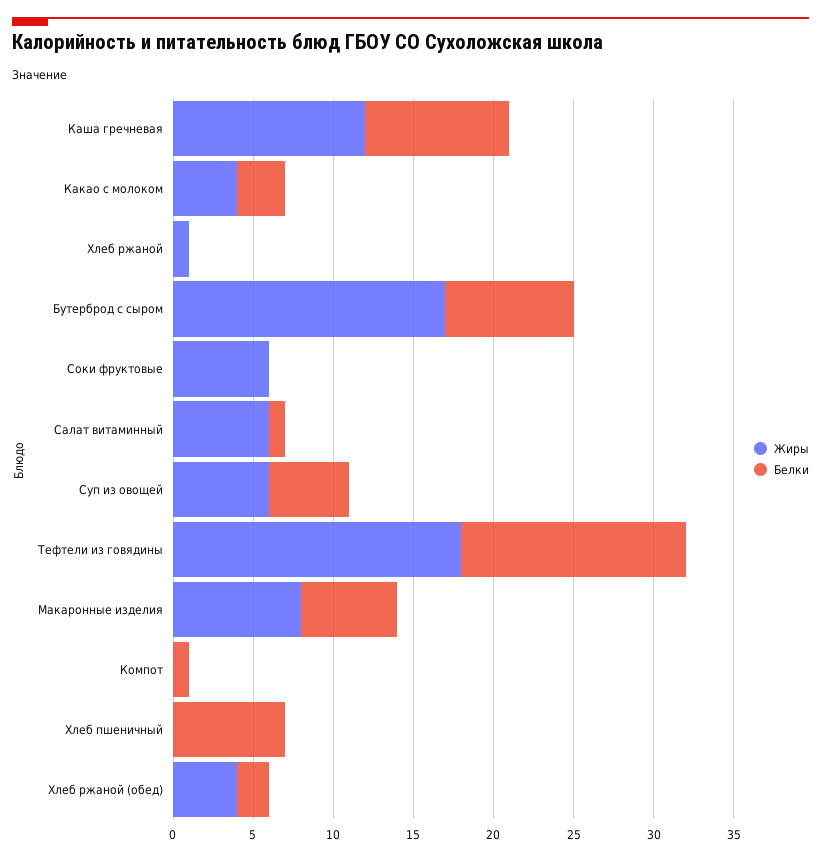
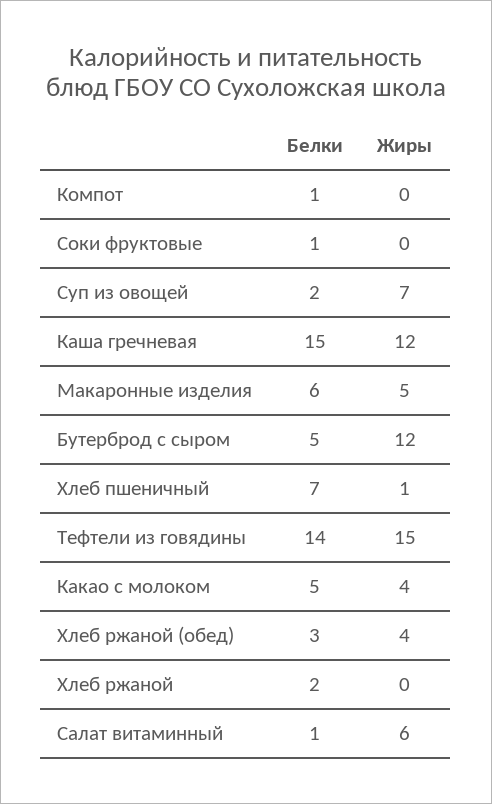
Белки, Каша гречневая: 9 -> 15
Белки, Какао с молоком: 3 -> 5
Жиры, Хлеб ржаной: 1 -> 0
Белки, Хлеб ржаной: 0 -> 2
Жиры, Бутерброд с сыром: 17 -> 12
Белки, Бутерброд с сыром: 8 -> 5
Жиры, Соки фруктовые: 6 -> 0
Белки, Соки фруктовые: 0 -> 1
Жиры, Суп из овощей: 6 -> 7
Белки, Суп из овощей: 5 -> 2
Жиры, Тефтели из говядины: 18 -> 15
Жиры, Макаронные изделия: 8 -> 5
Жиры, Хлеб пшеничный: 0 -> 1
Белки, Хлеб ржаной (обед): 2 -> 3

